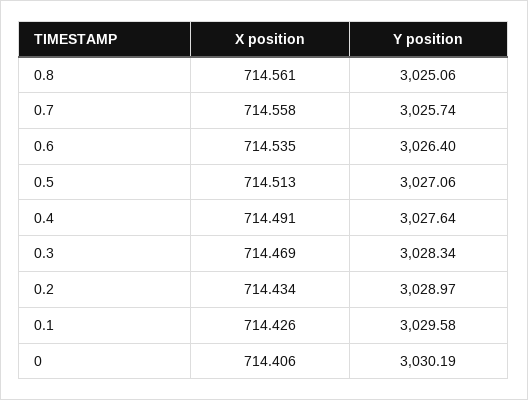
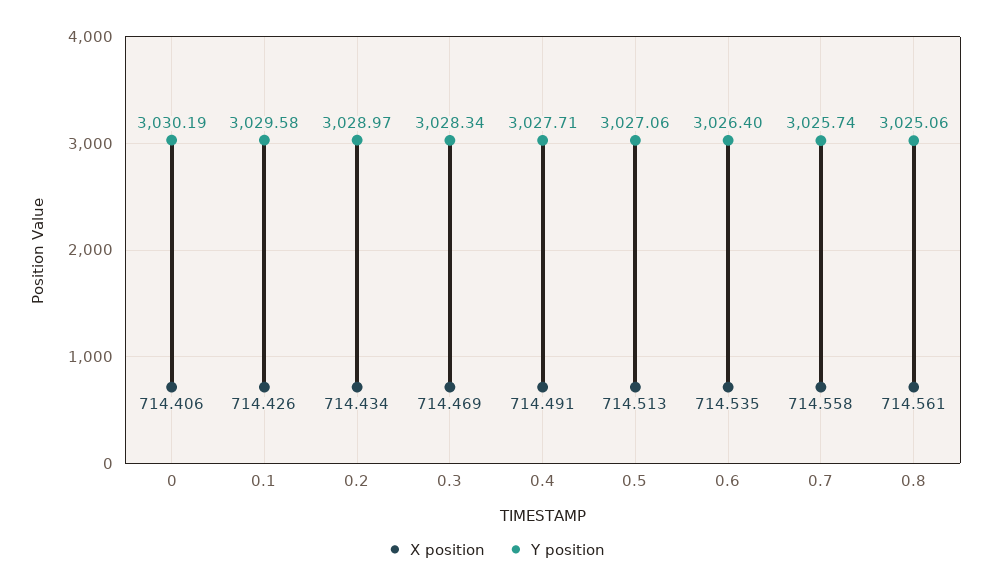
Y position, 0.4: 3027.64 -> 3027.71

